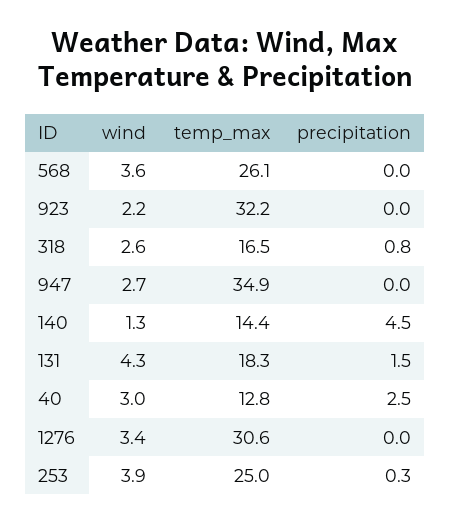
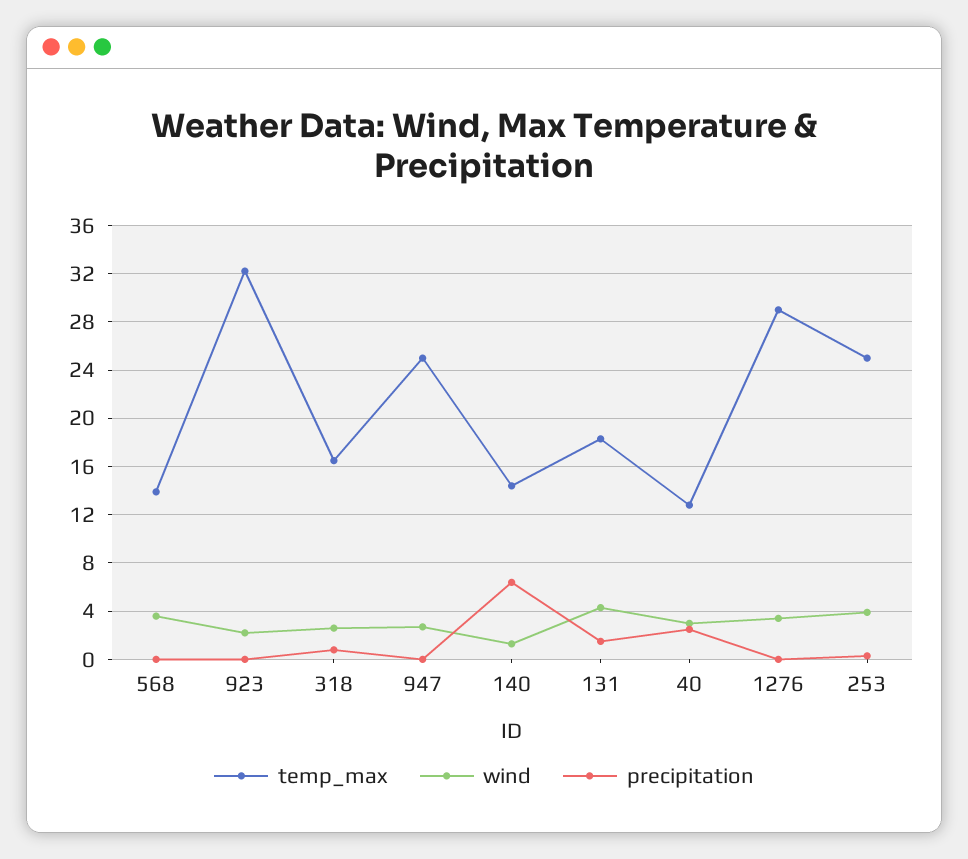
temp_max, 568: 26.1 -> 14
temp_max, 947: 34.9 -> 25
precipitation, 140: 4.5 -> 6.5
temp_max, 1276: 30.6 -> 29

